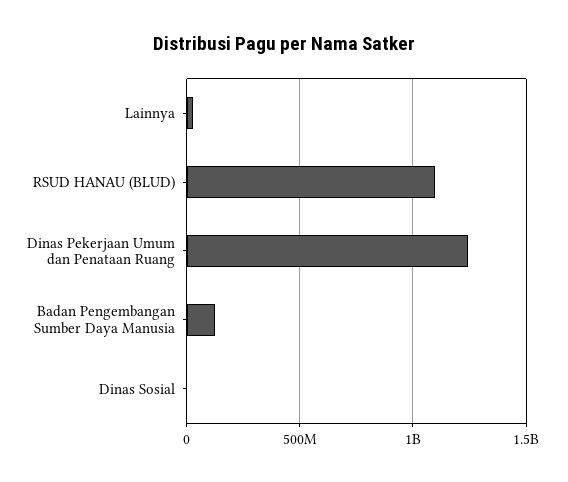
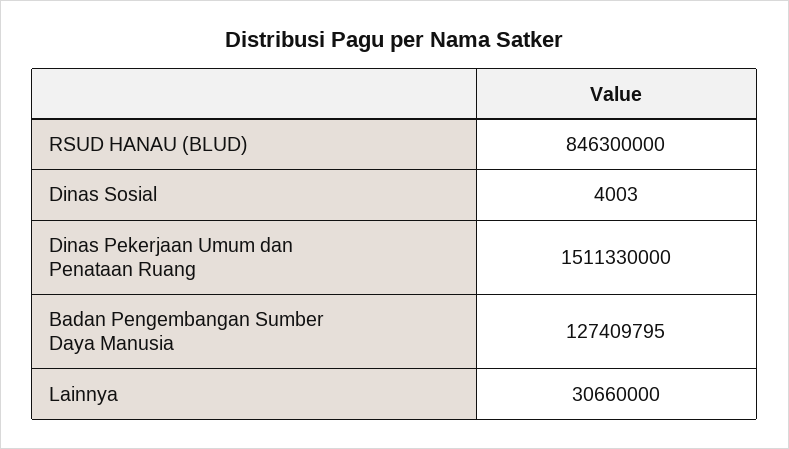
RSUD HANAU (BLUD): 1100000000 -> 846300000
Dinas Pekerjaan Umum dan Penataan Ruang: 1250000000 -> 1511330000

